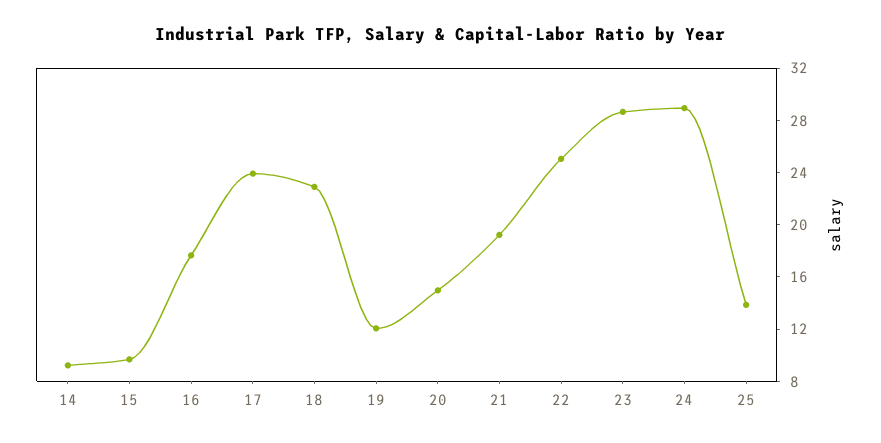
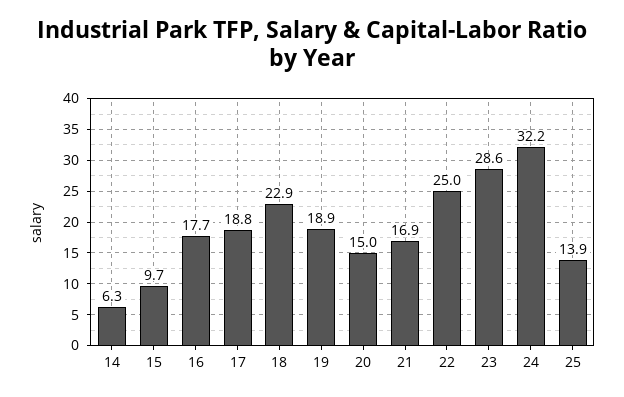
14: 9 -> 6.3
17: 24 -> 18.8
19: 12 -> 18.9
21: 19 -> 16.9
24: 29 -> 32.2

